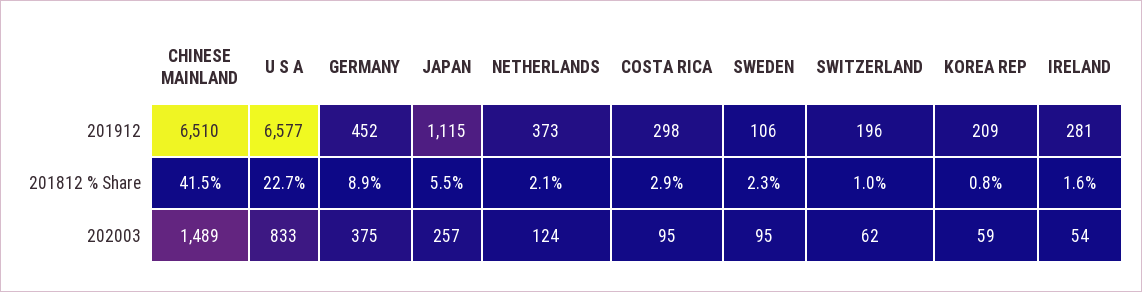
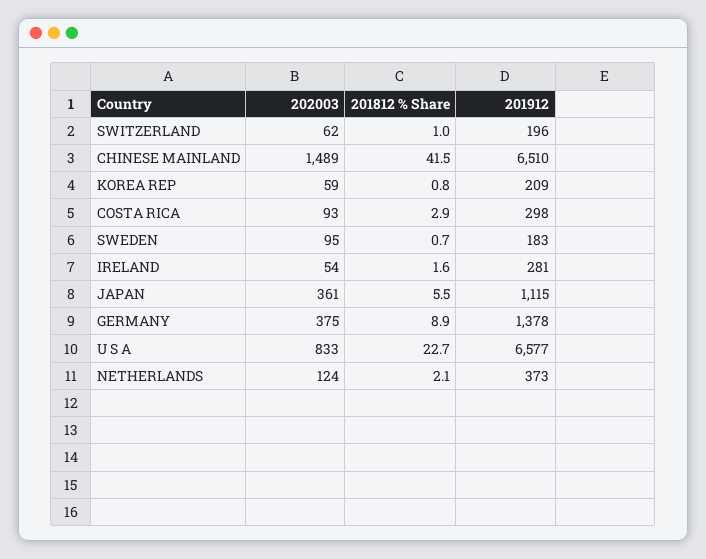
GERMANY, 201912: 452 -> 1378
SWEDEN, 201912: 106 -> 183
SWEDEN, 201812 % Share: 2.3 -> 0.7
JAPAN, 202003: 257 -> 361
COSTA RICA, 202003: 95 -> 93

